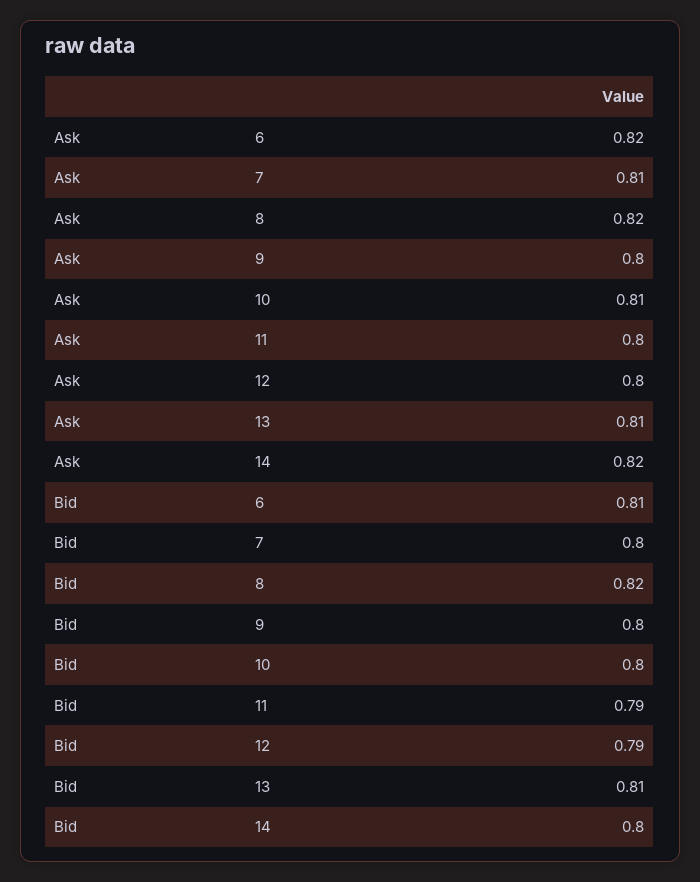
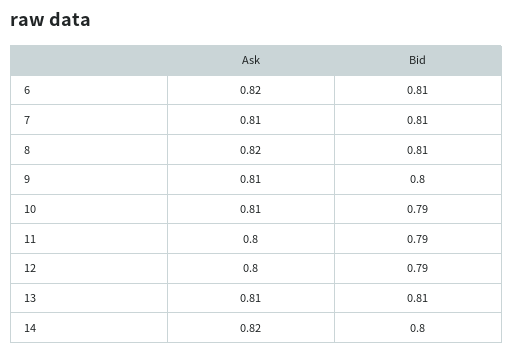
Ask, 9: 0.8 -> 0.81
Bid, 7: 0.8 -> 0.81
Bid, 8: 0.82 -> 0.81
Bid, 10: 0.8 -> 0.79

